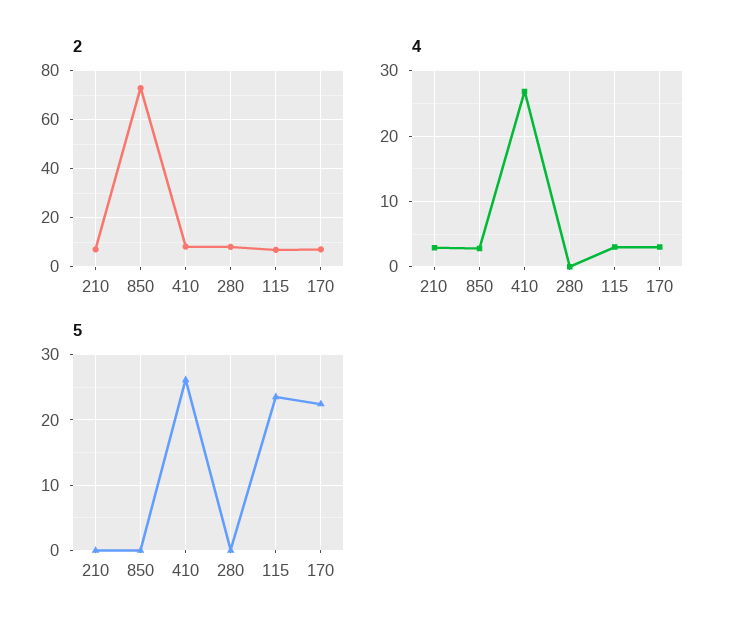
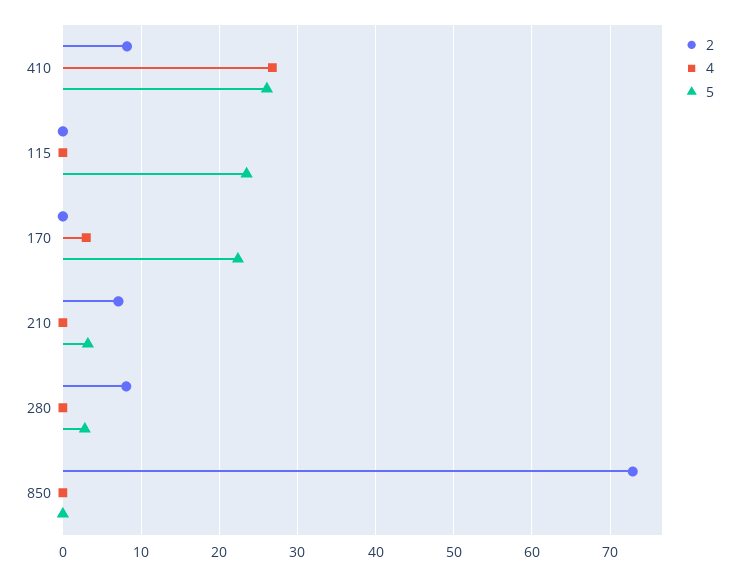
2, 115: 7.5 -> 0
2, 170: 7.5 -> 0
4, 210: 3 -> 0
4, 850: 3 -> 0
4, 115: 3 -> 0
5, 210: 0 -> 3
5, 280: 0 -> 3

